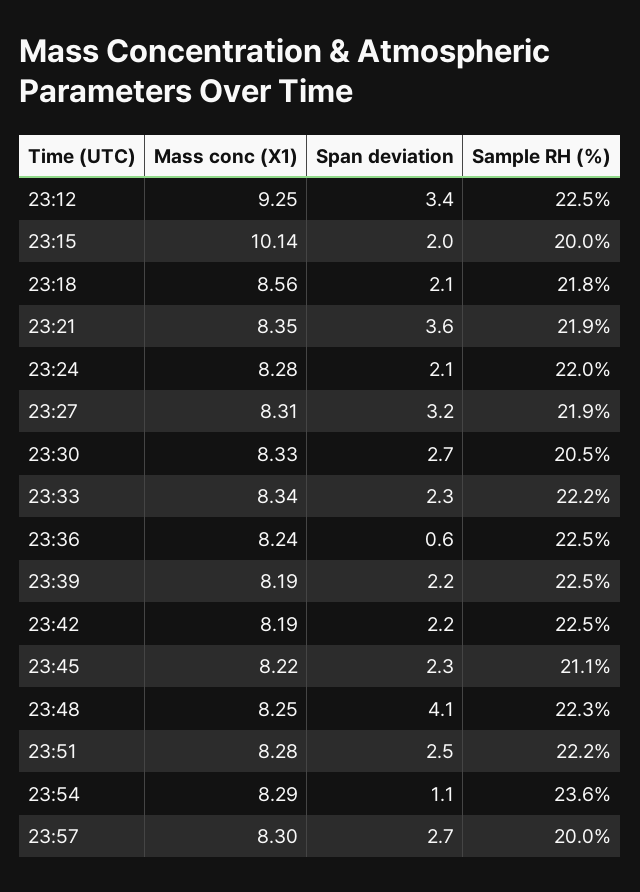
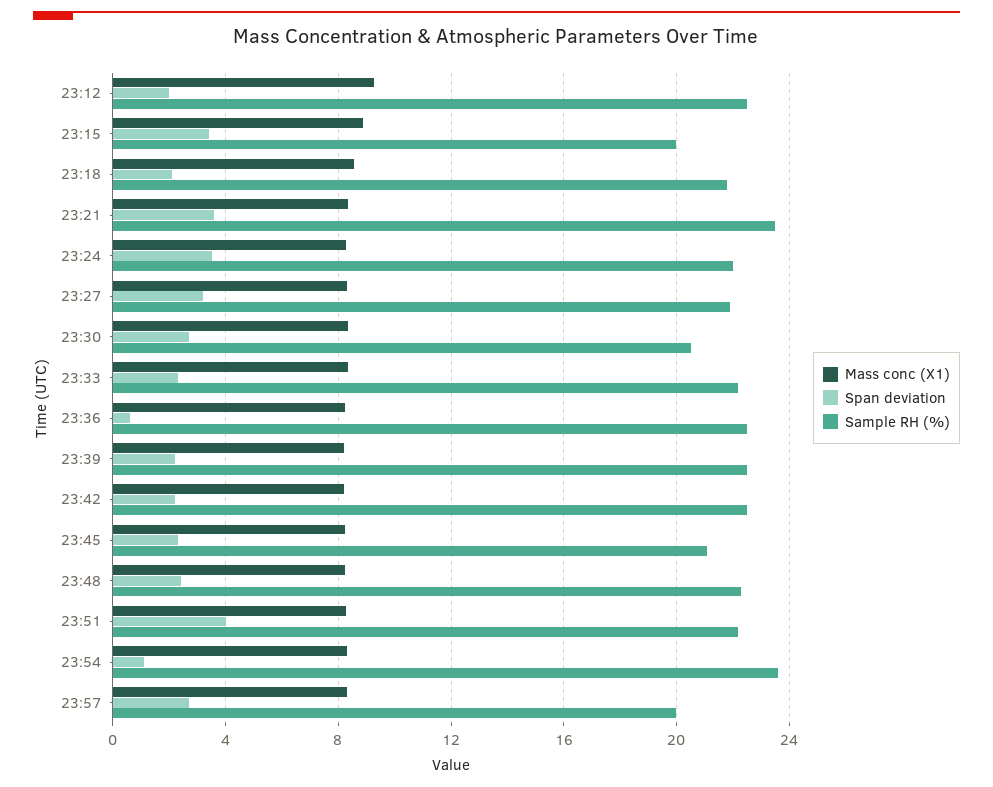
Span deviation, 23:12: 3.4 -> 2
Mass conc (X1), 23:15: 10.14 -> 9
Span deviation, 23:15: 2 -> 3.5
Sample RH (%), 23:21: 21.9 -> 23.5
Span deviation, 23:24: 2.1 -> 3.5
Span deviation, 23:48: 4.1 -> 2.5
Span deviation, 23:51: 2.5 -> 4

